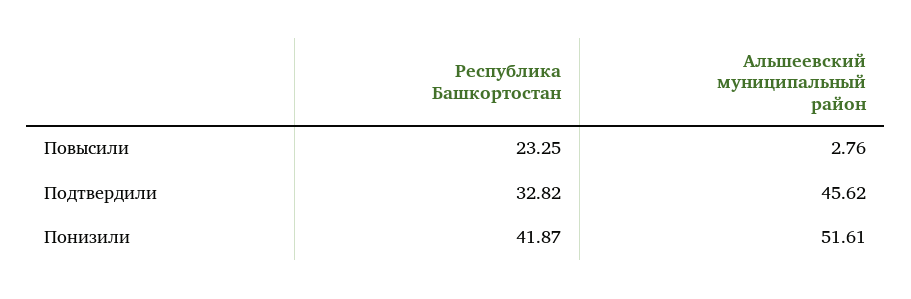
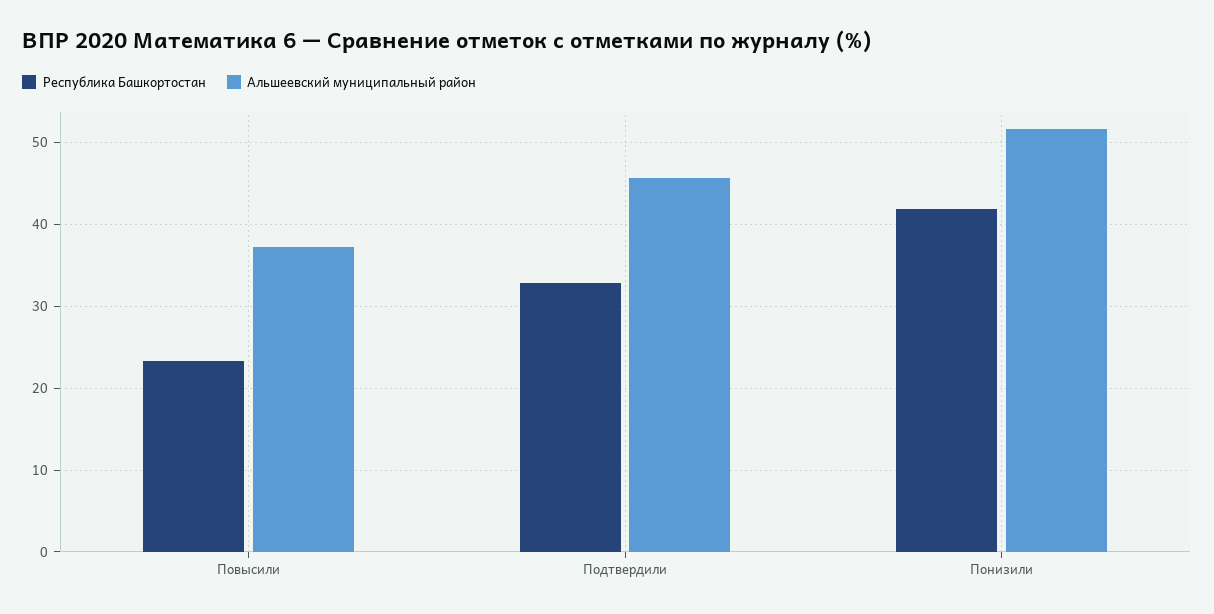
Альшеевский муниципальный район, Повысили: 2.76 -> 37

